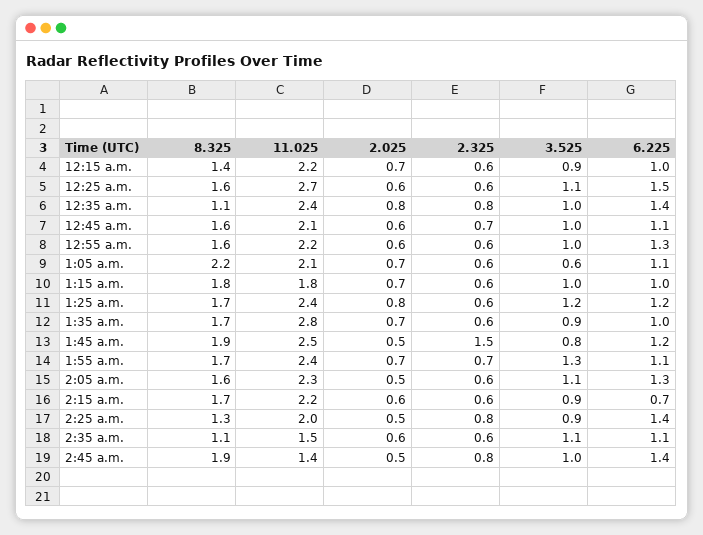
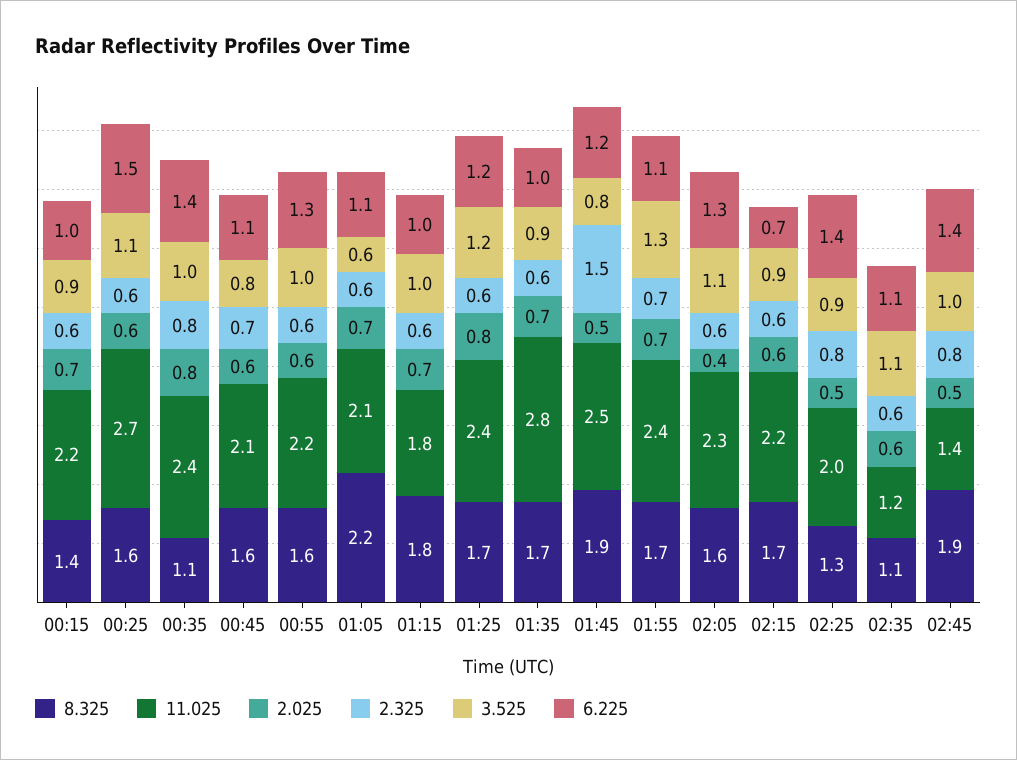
3.525, 12:45 a.m.: 1 -> 0.8
2.025, 2:05 a.m.: 0.5 -> 0.4
11.025, 2:35 a.m.: 1.5 -> 1.2

